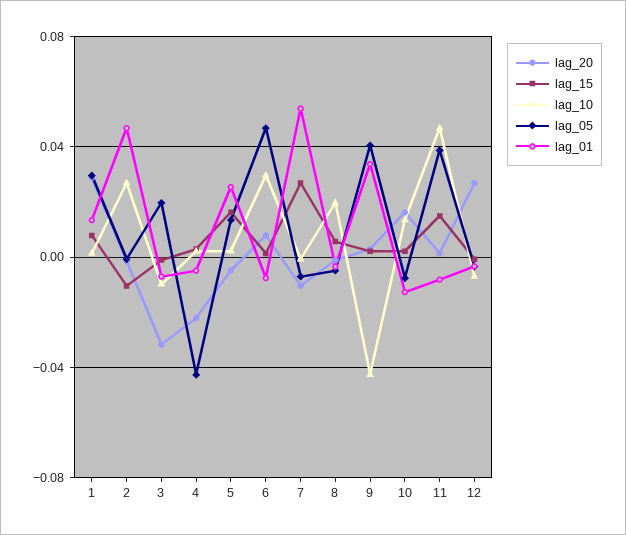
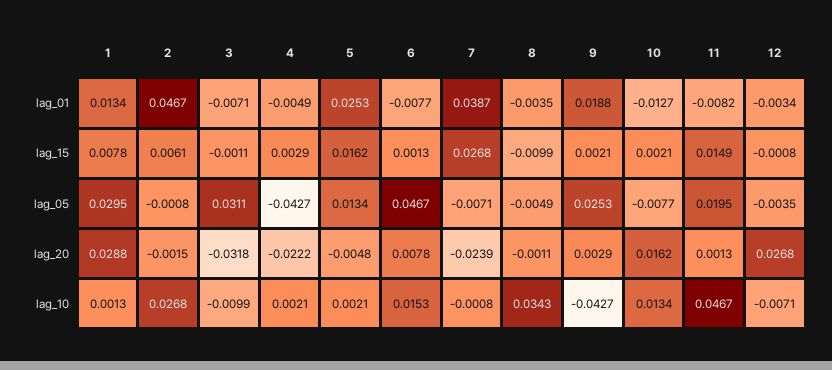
lag_15, 2: -0.01 -> 0.0061
lag_05, 3: 0.02 -> 0.0311
lag_10, 6: 0.03 -> 0.0153
lag_20, 7: -0.01 -> -0.0239
lag_01, 7: 0.055 -> 0.0387
lag_15, 8: 0.005 -> -0.0099
lag_10, 8: 0.02 -> 0.0343
lag_05, 9: 0.04 -> 0.0253
lag_01, 9: 0.035 -> 0.0188
lag_05, 11: 0.04 -> 0.0195

